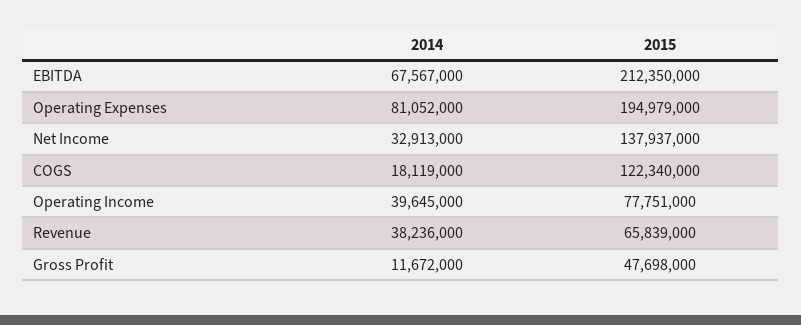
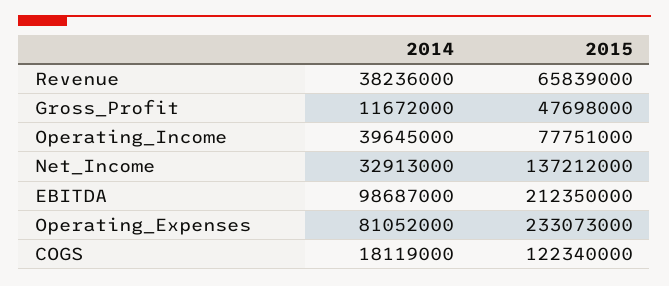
2014, EBITDA: 67567000 -> 98687000
2015, Operating Expenses: 194979000 -> 233073000
2015, Net Income: 137937000 -> 137212000

